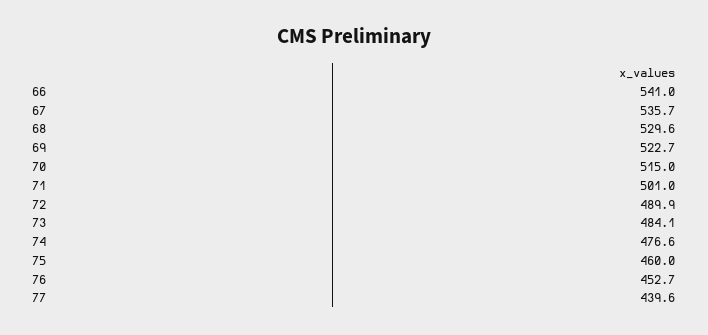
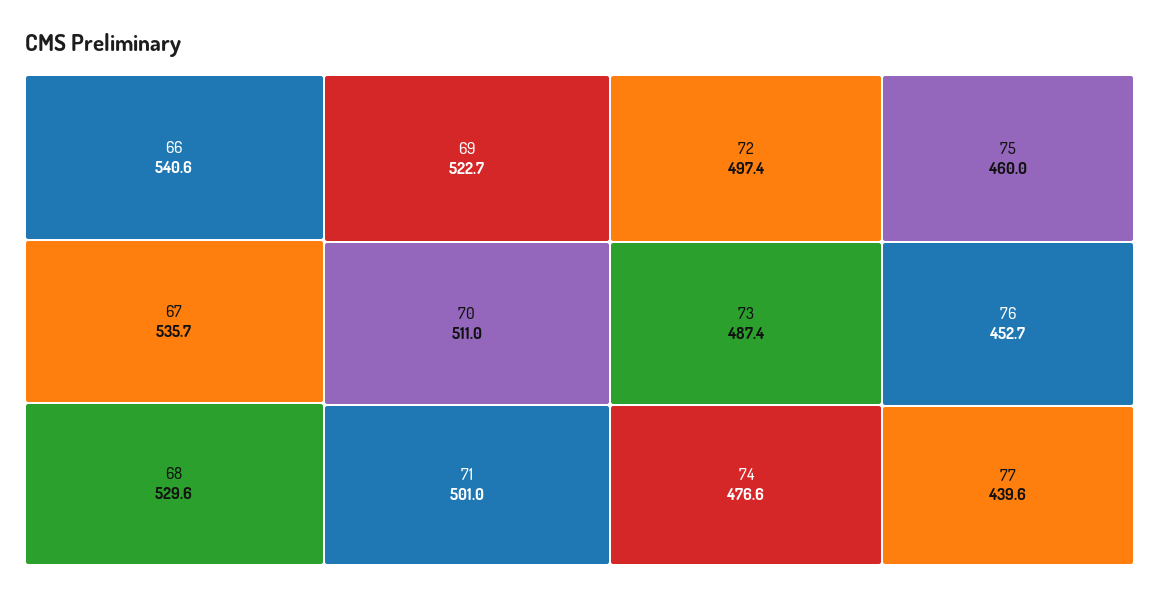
66: 541 -> 540.6
70: 515 -> 511
72: 489.9 -> 497.4
73: 484.1 -> 487.4

